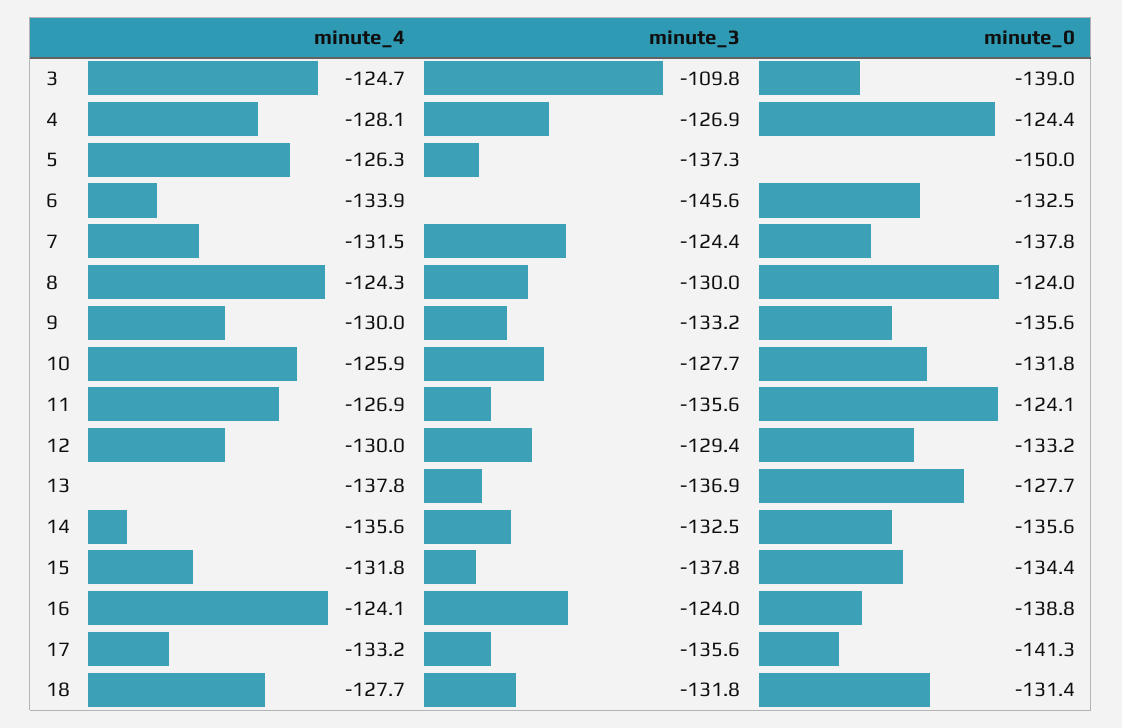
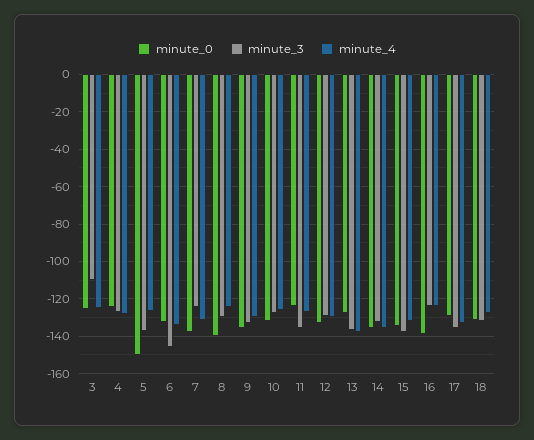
minute_0, 3: -139 -> -125
minute_0, 8: -124 -> -140
minute_0, 17: -141.3 -> -130

